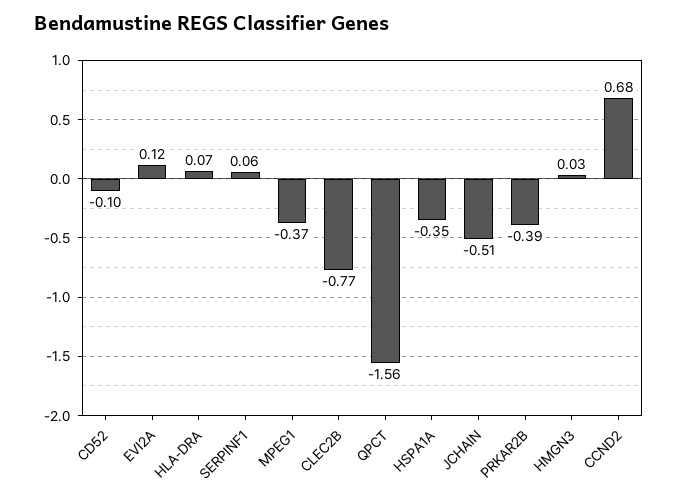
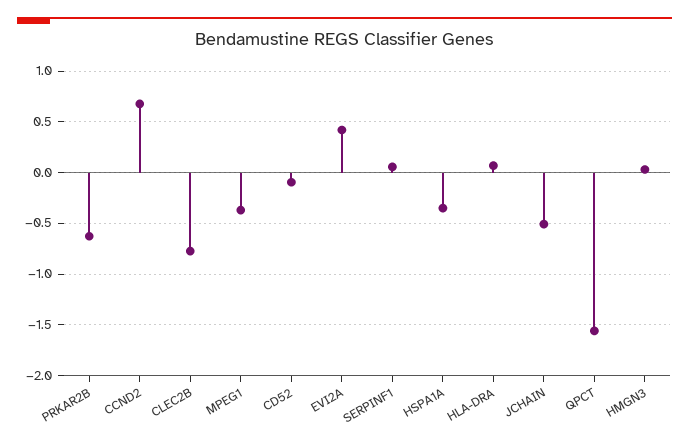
EVI2A: 0.12 -> 0.4
PRKAR2B: -0.39 -> -0.6

